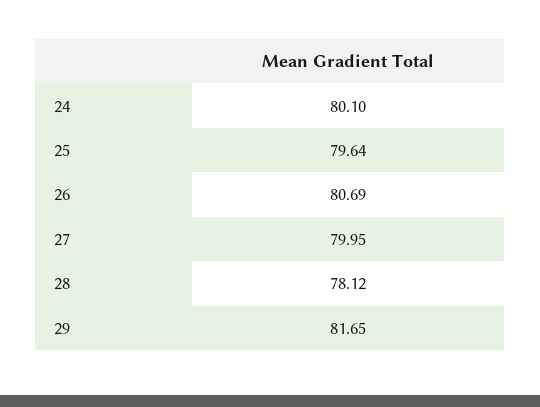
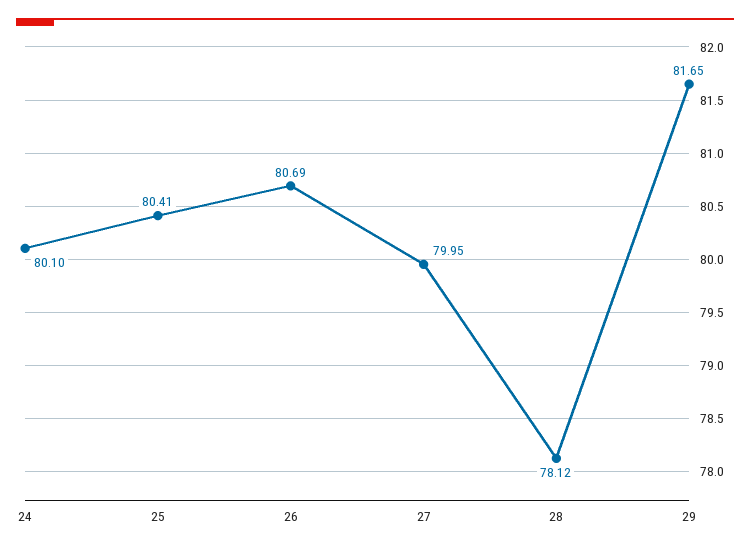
25: 79.64 -> 80.41

